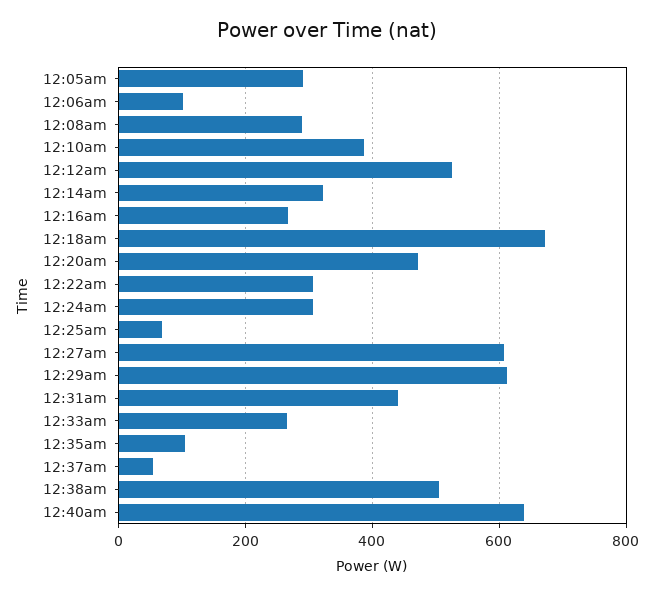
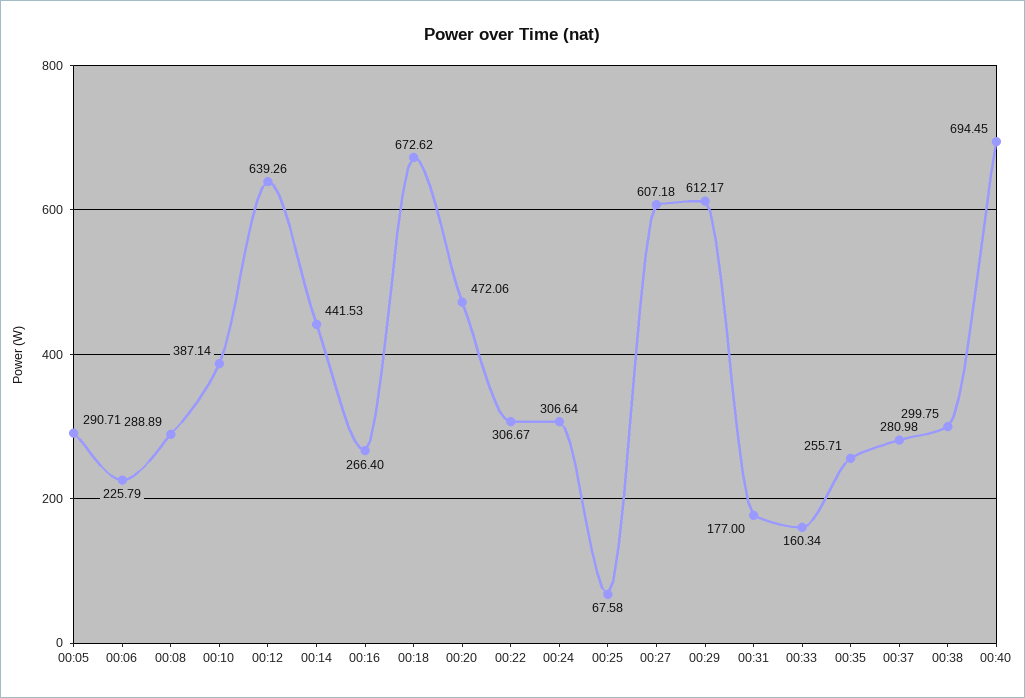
12:06am: 100 -> 225.79
12:12am: 520 -> 639.26
12:14am: 320 -> 441.53
12:31am: 440 -> 177
12:33am: 260 -> 160.34
12:35am: 100 -> 255.71
12:37am: 60 -> 280.98
12:38am: 500 -> 299.75
12:40am: 640 -> 694.45

